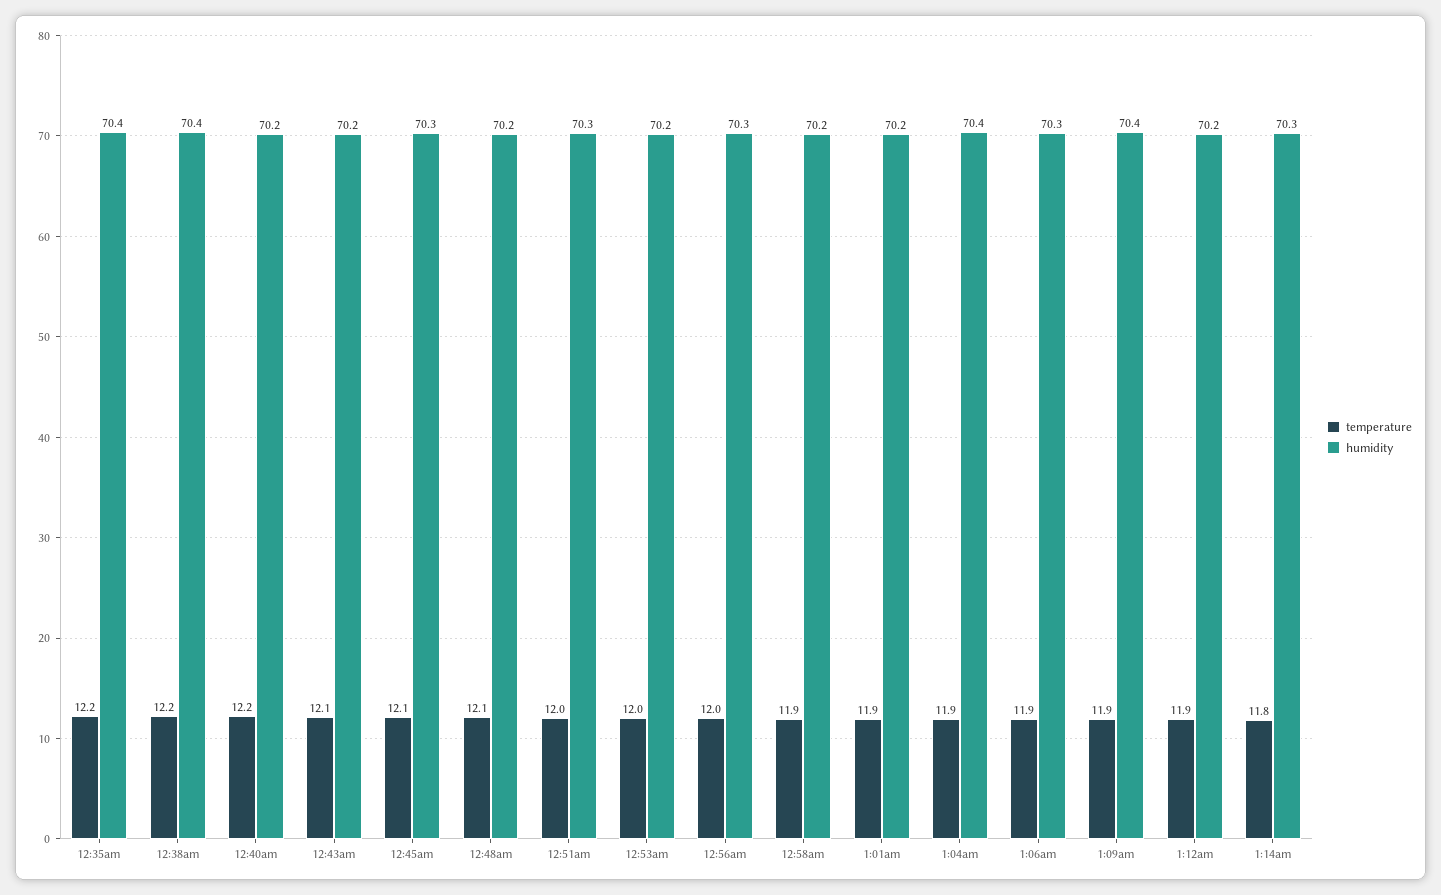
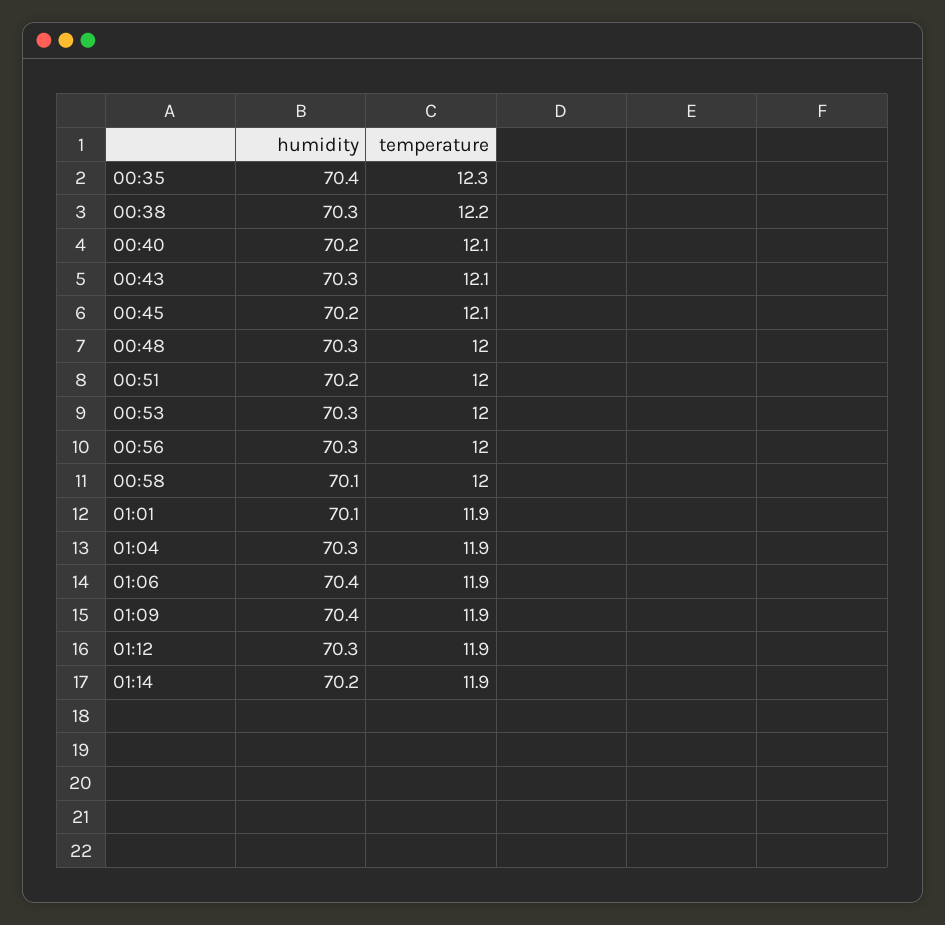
temperature, 12:35am: 12.2 -> 12.3
humidity, 12:38am: 70.4 -> 70.3
temperature, 12:40am: 12.2 -> 12.1
humidity, 12:43am: 70.2 -> 70.3
humidity, 12:45am: 70.3 -> 70.2
temperature, 12:48am: 12.1 -> 12
humidity, 12:48am: 70.2 -> 70.3
humidity, 12:51am: 70.3 -> 70.2
humidity, 12:53am: 70.2 -> 70.3
temperature, 12:58am: 11.9 -> 12
humidity, 12:58am: 70.2 -> 70.1
humidity, 1:01am: 70.2 -> 70.1
humidity, 1:04am: 70.4 -> 70.3
humidity, 1:06am: 70.3 -> 70.4
humidity, 1:12am: 70.2 -> 70.3
temperature, 1:14am: 11.8 -> 11.9
humidity, 1:14am: 70.3 -> 70.2

